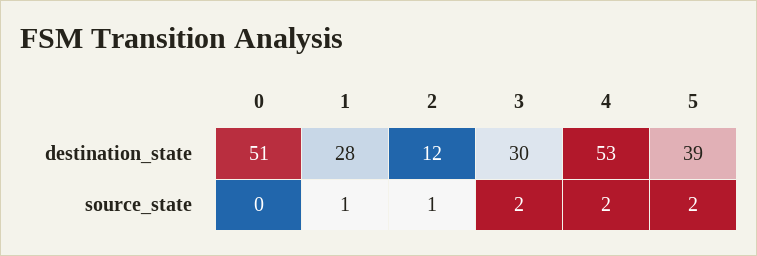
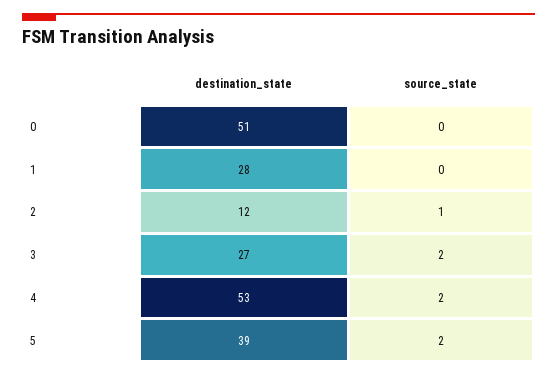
3, destination_state: 30 -> 27
1, source_state: 1 -> 0

